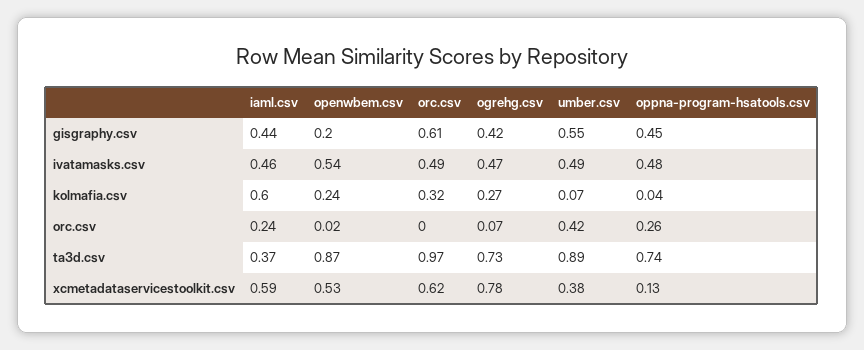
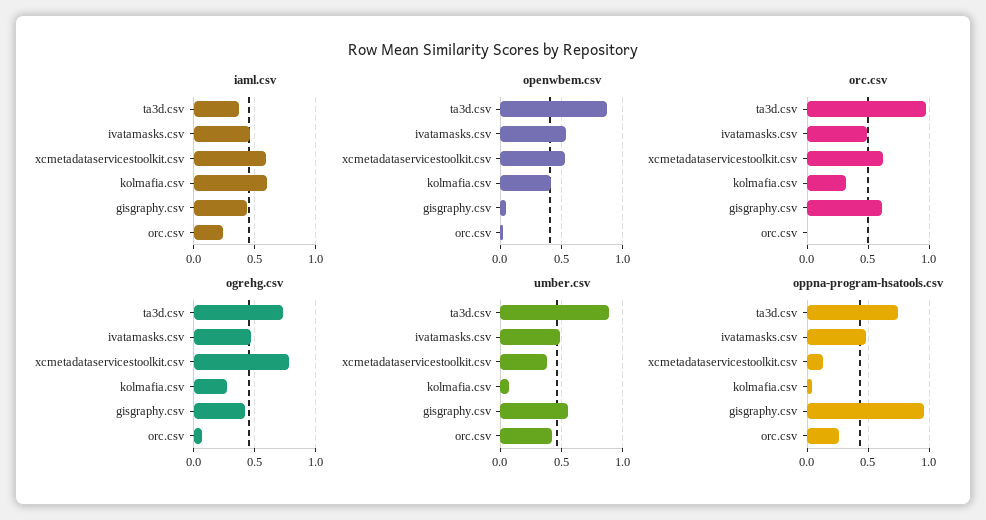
openwbem.csv, gisgraphy.csv: 0.2 -> 0.05
oppna-program-hsatools.csv, gisgraphy.csv: 0.45 -> 0.95
openwbem.csv, kolmafia.csv: 0.24 -> 0.4

